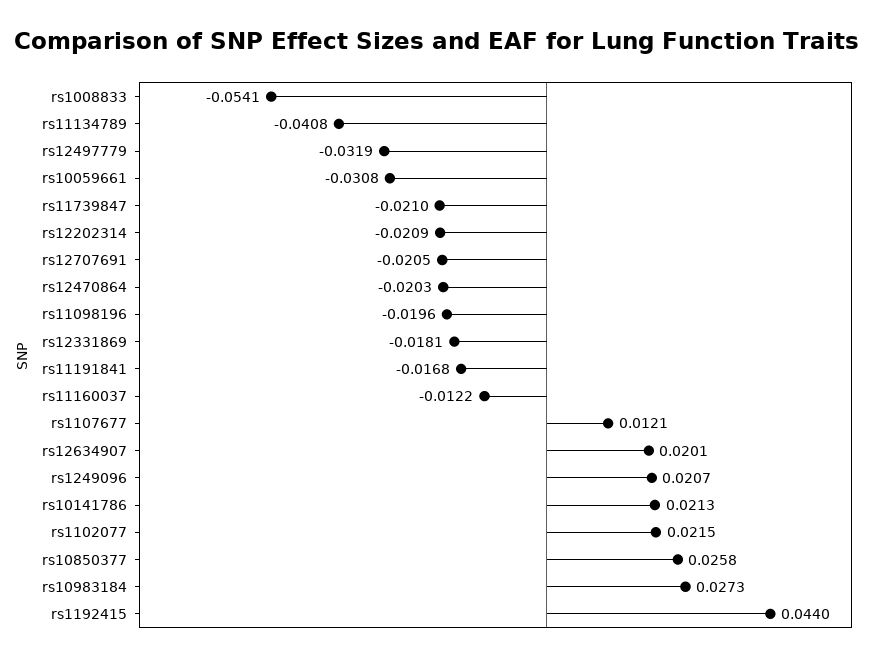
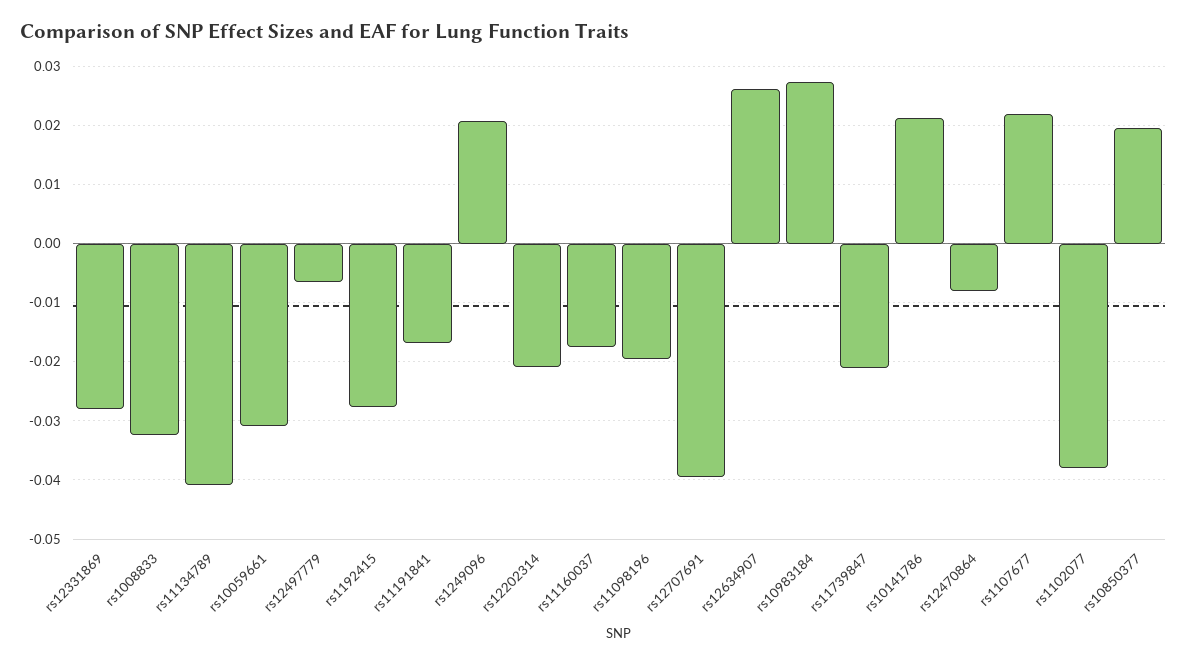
rs1008833: -0.0541 -> -0.032
rs12497779: -0.0319 -> -0.006
rs12707691: -0.0205 -> -0.04
rs12470864: -0.0203 -> -0.008
rs12331869: -0.0181 -> -0.028
rs11160037: -0.0122 -> -0.018
rs1107677: 0.0121 -> 0.022
rs12634907: 0.0201 -> 0.026
rs1102077: 0.0215 -> -0.038
rs10850377: 0.0258 -> 0.02
rs1192415: 0.044 -> -0.028

